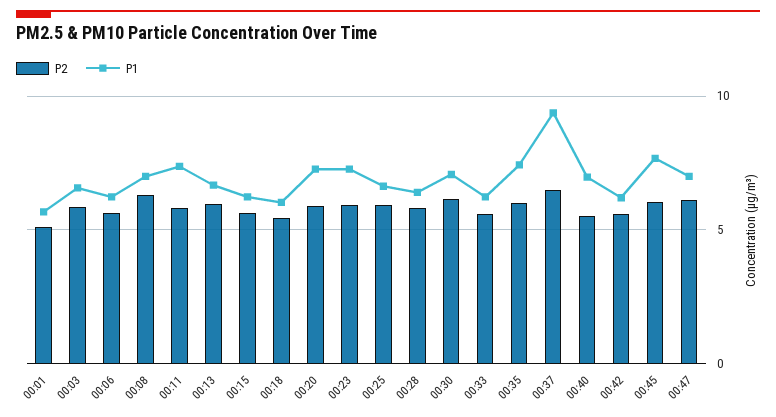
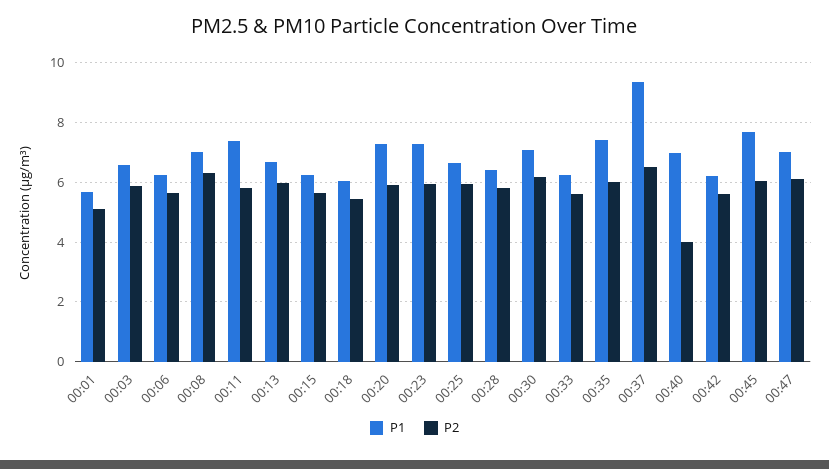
P2, 00:40: 5.5 -> 4

